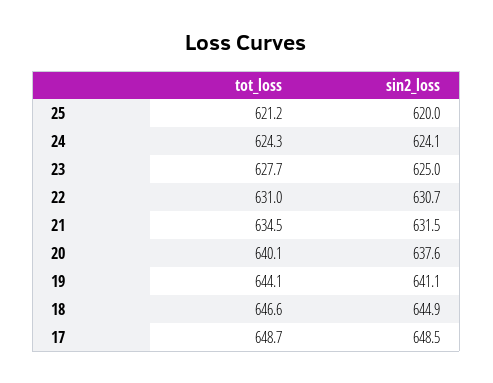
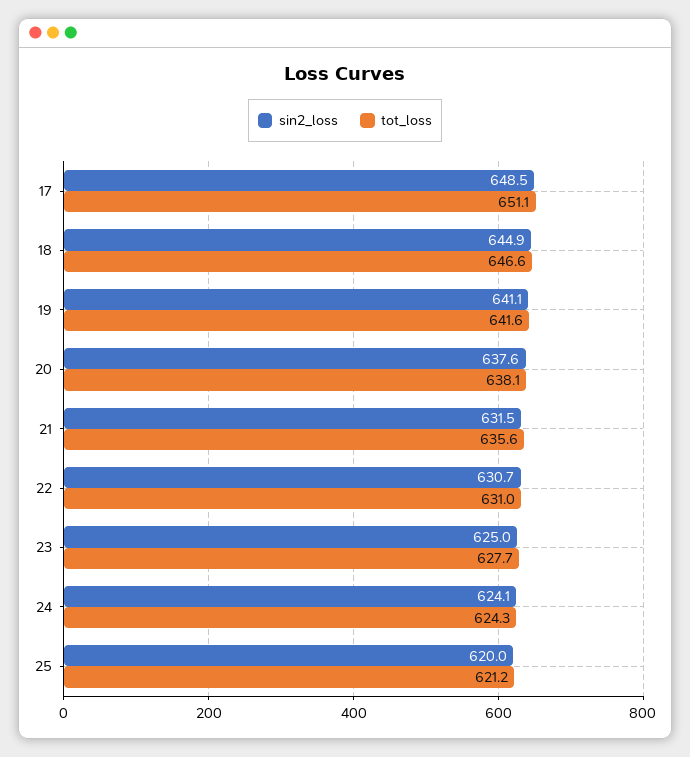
tot_loss, 21: 634.5 -> 635.6
tot_loss, 20: 640.1 -> 638.1
tot_loss, 19: 644.1 -> 641.6
tot_loss, 17: 648.7 -> 651.1

